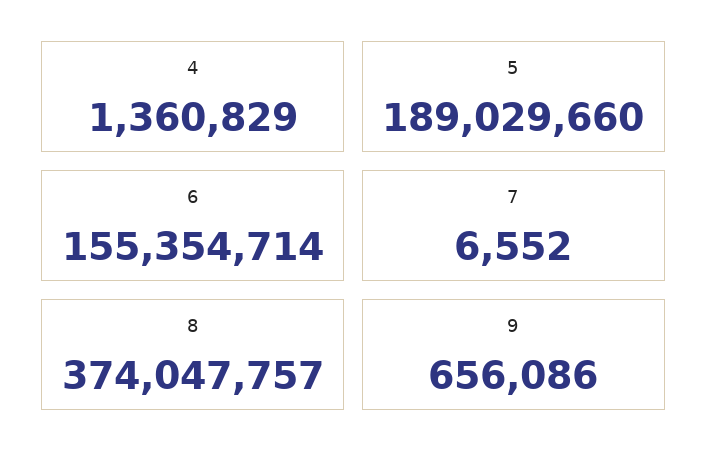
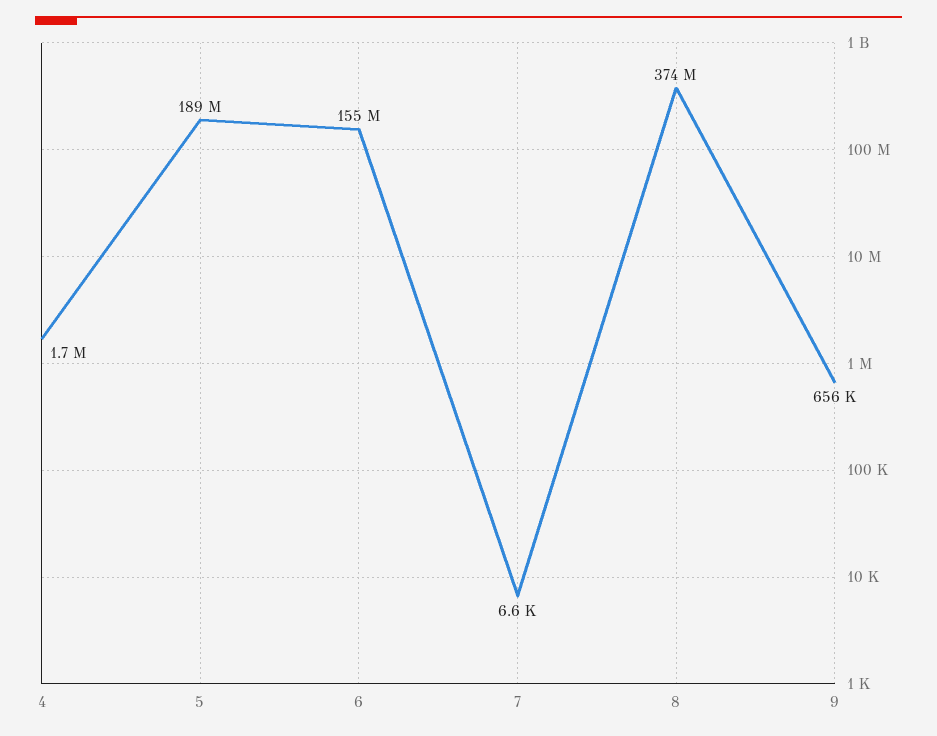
4: 1360829 -> 1700000

